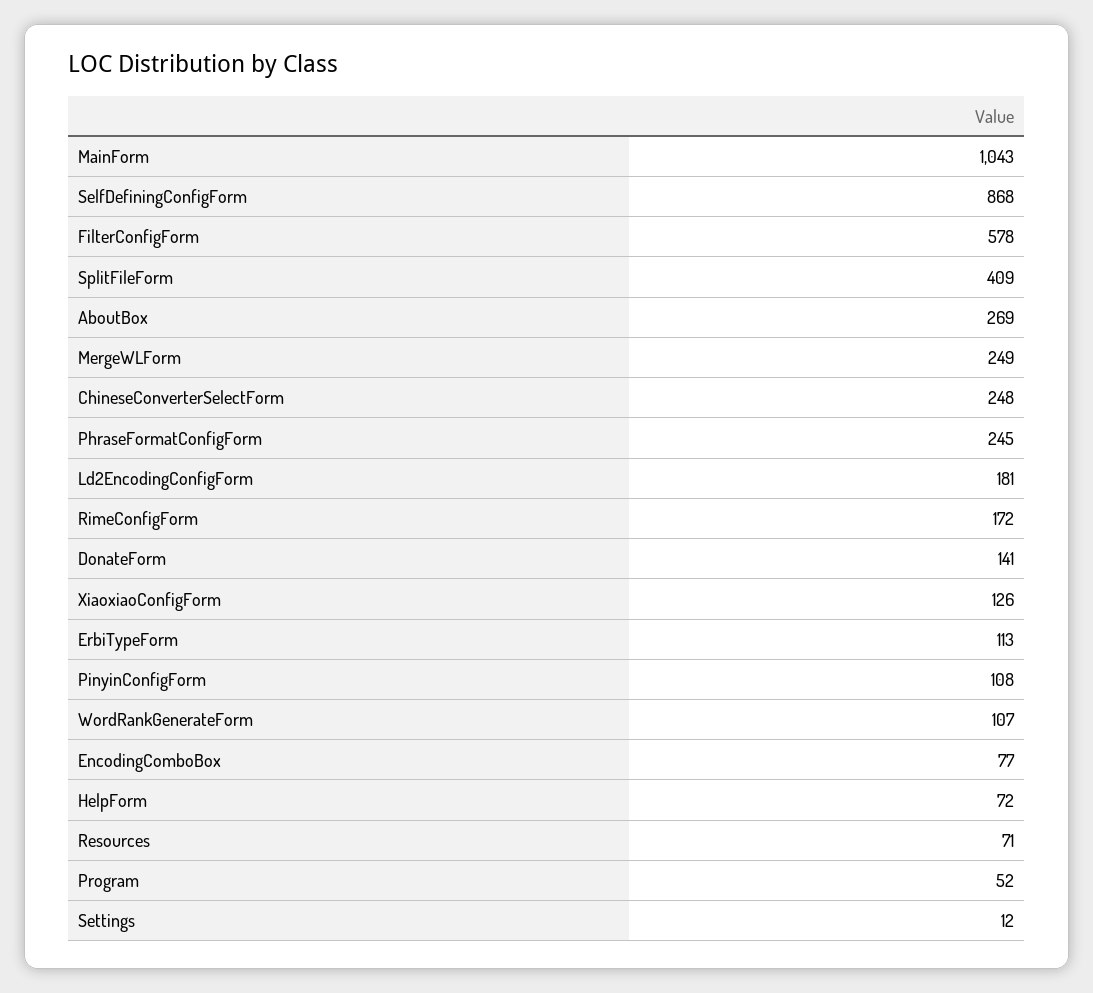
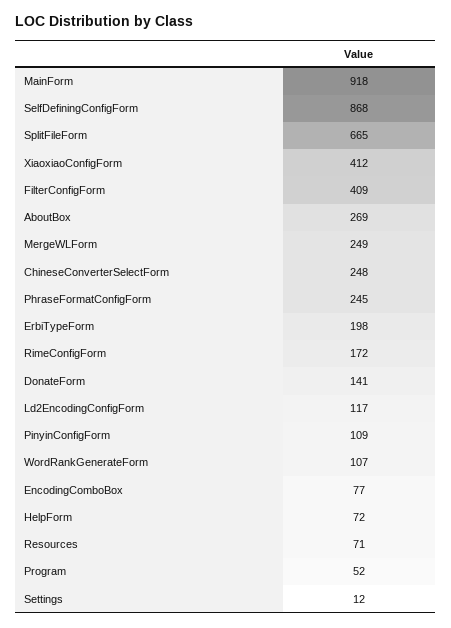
MainForm: 1043 -> 918
FilterConfigForm: 578 -> 409
SplitFileForm: 409 -> 665
Ld2EncodingConfigForm: 181 -> 117
XiaoxiaoConfigForm: 126 -> 412
ErbiTypeForm: 113 -> 198
PinyinConfigForm: 108 -> 109

